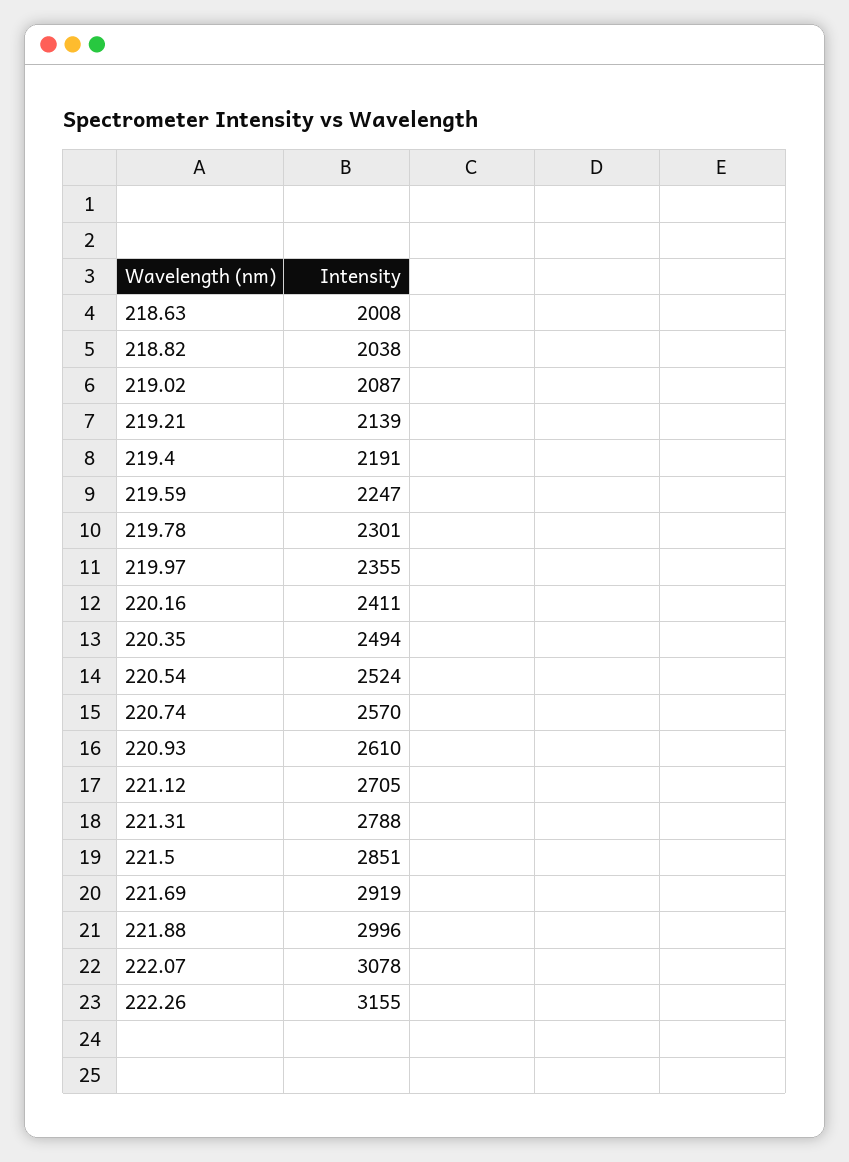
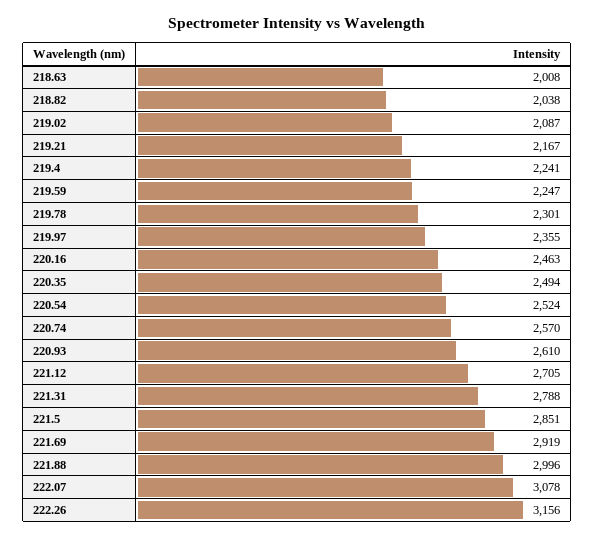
219.21: 2139 -> 2167
219.4: 2191 -> 2241
220.16: 2411 -> 2463
222.26: 3155 -> 3156

